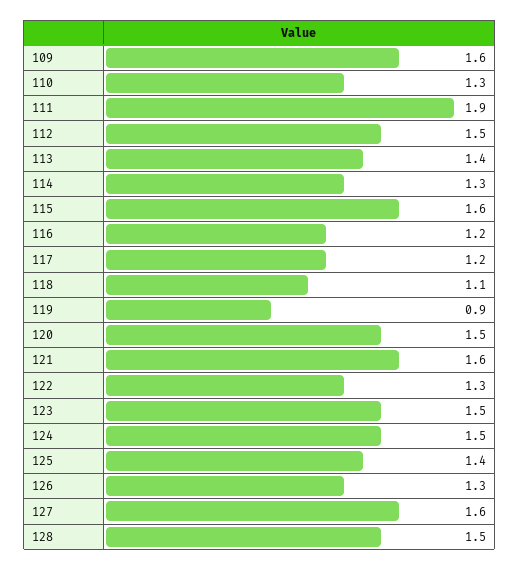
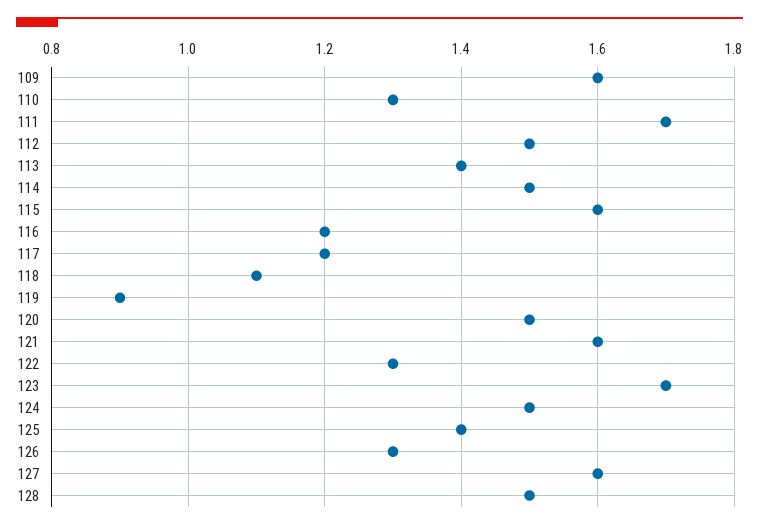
111: 1.9 -> 1.7
114: 1.3 -> 1.5
123: 1.5 -> 1.7

